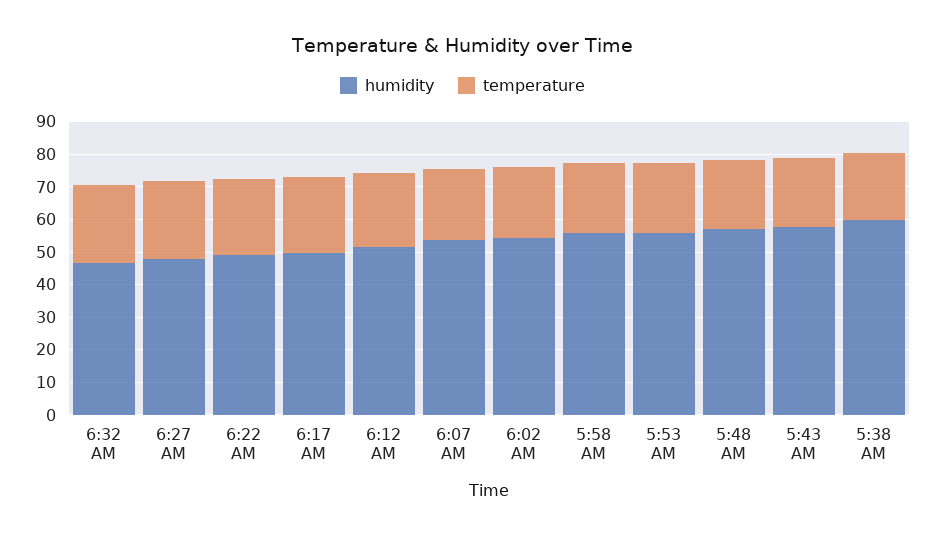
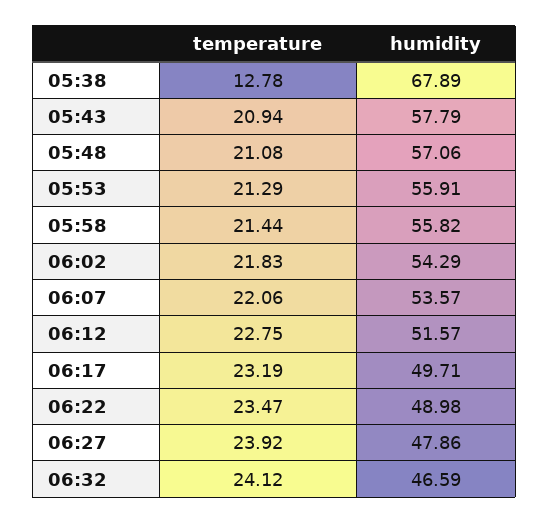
humidity, 5:38 AM: 60 -> 67.89
temperature, 5:38 AM: 20 -> 12.78

